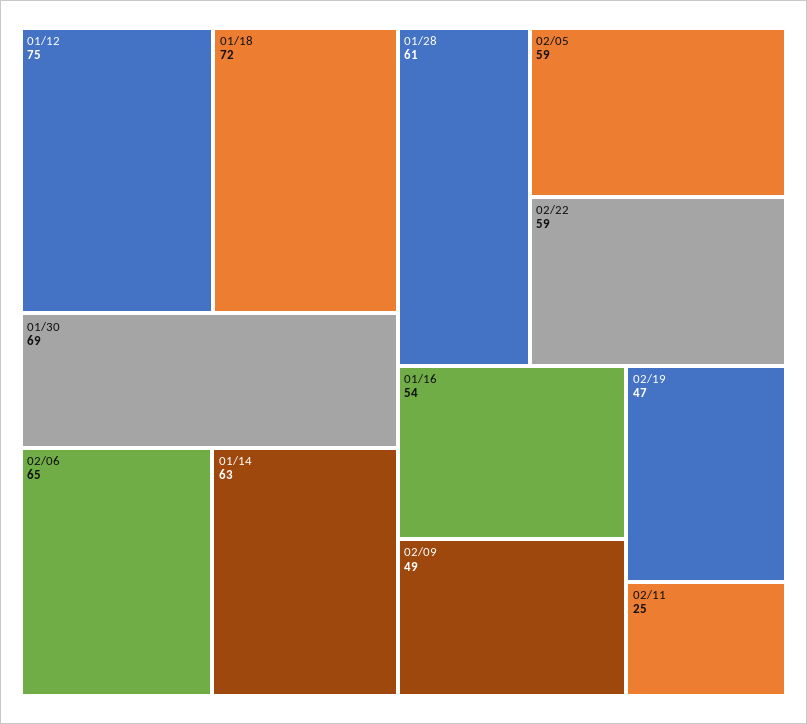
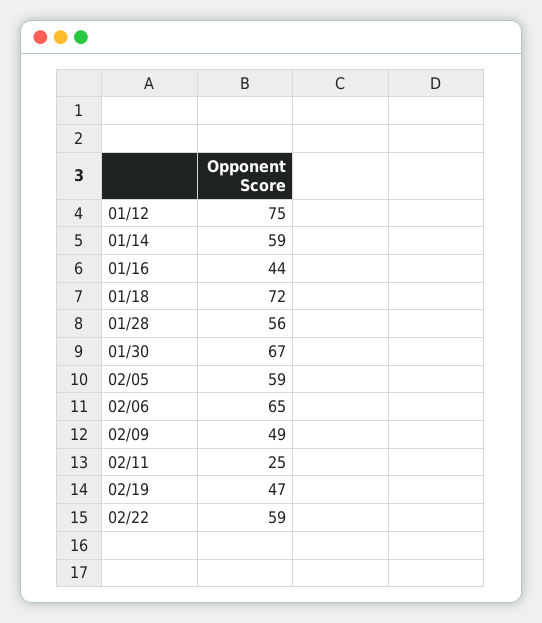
01/30: 69 -> 67
01/14: 63 -> 59
01/28: 61 -> 56
01/16: 54 -> 44

